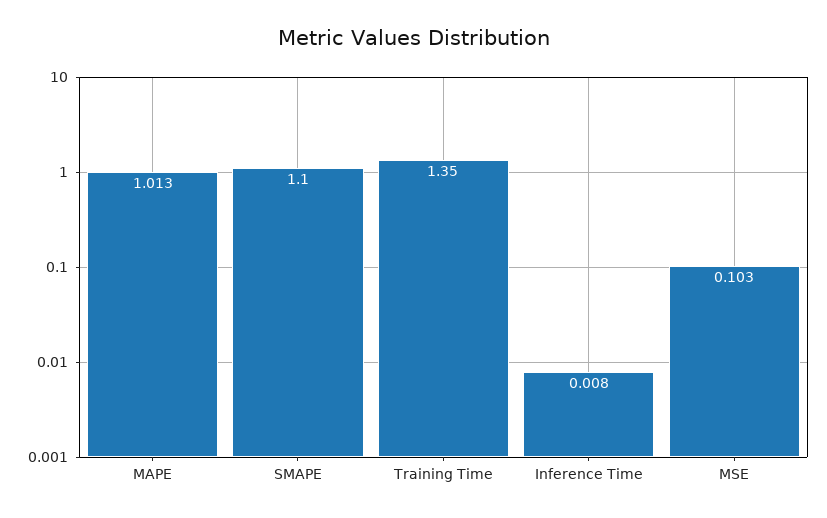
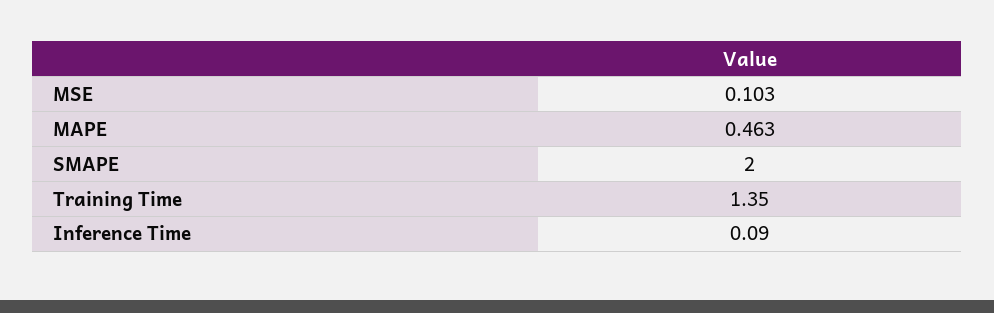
MAPE: 1.013 -> 0.463
SMAPE: 1.1 -> 2
Inference Time: 0.008 -> 0.09

